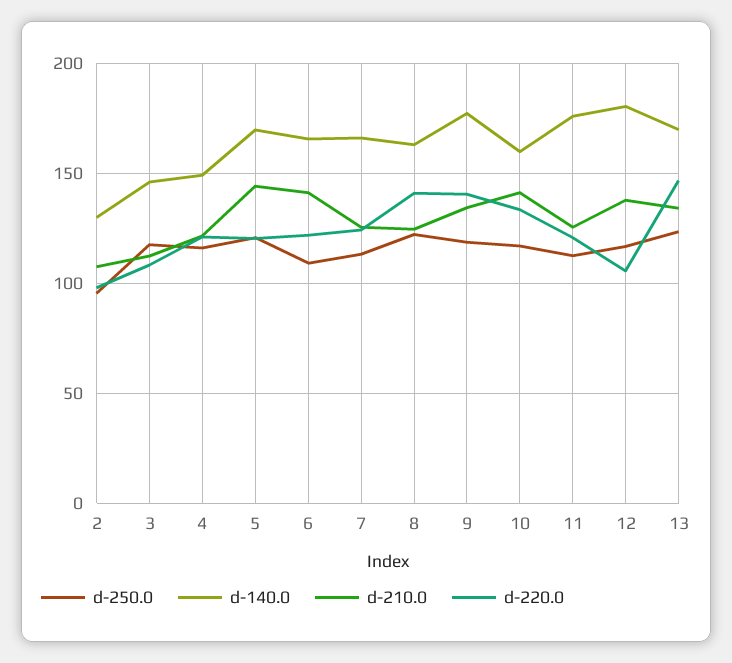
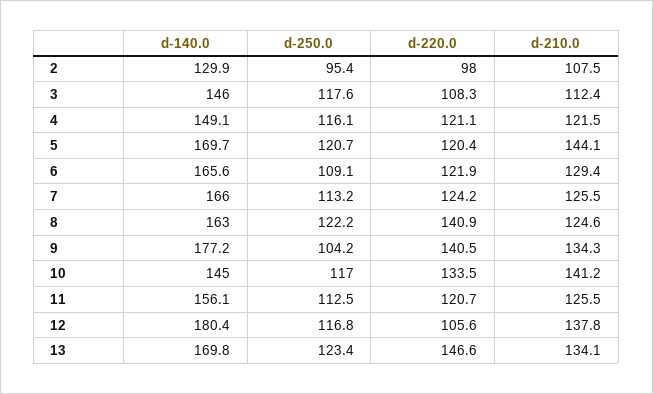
d-210.0, 6: 140 -> 129.4
d-250.0, 9: 120 -> 104.2
d-140.0, 10: 160 -> 145
d-140.0, 11: 175 -> 156.1

